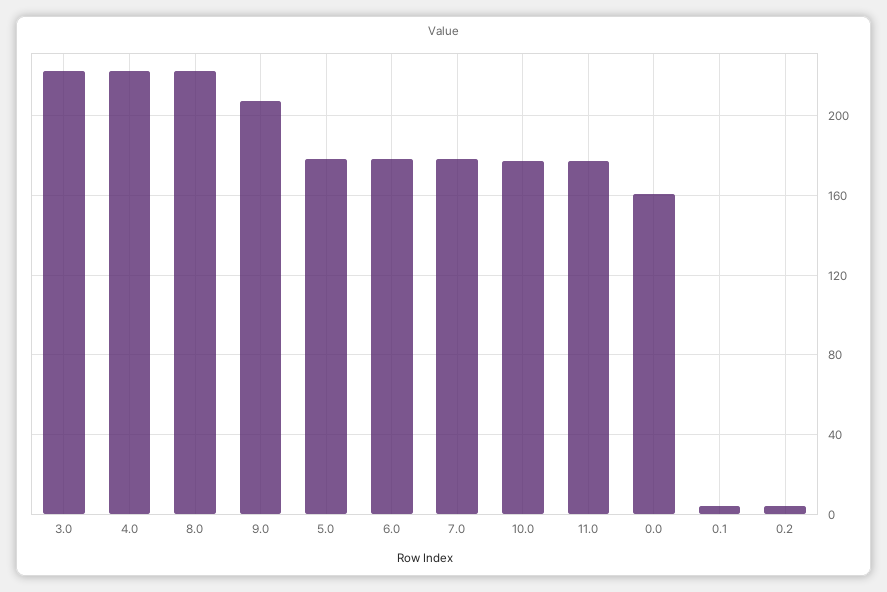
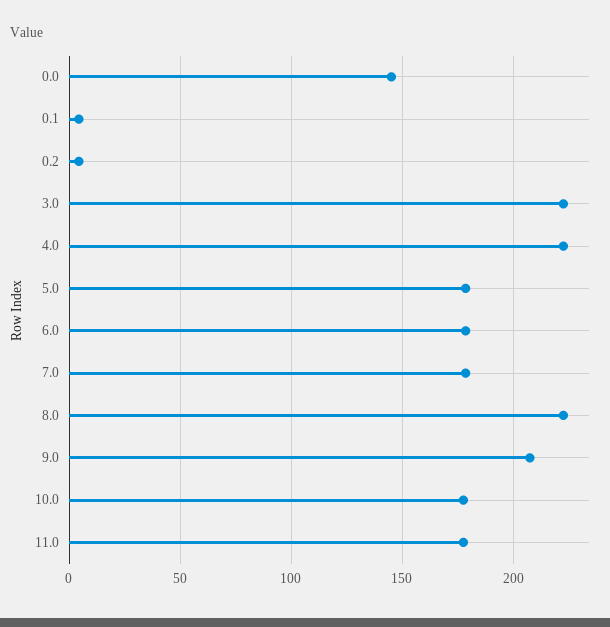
0.0: 160 -> 145

